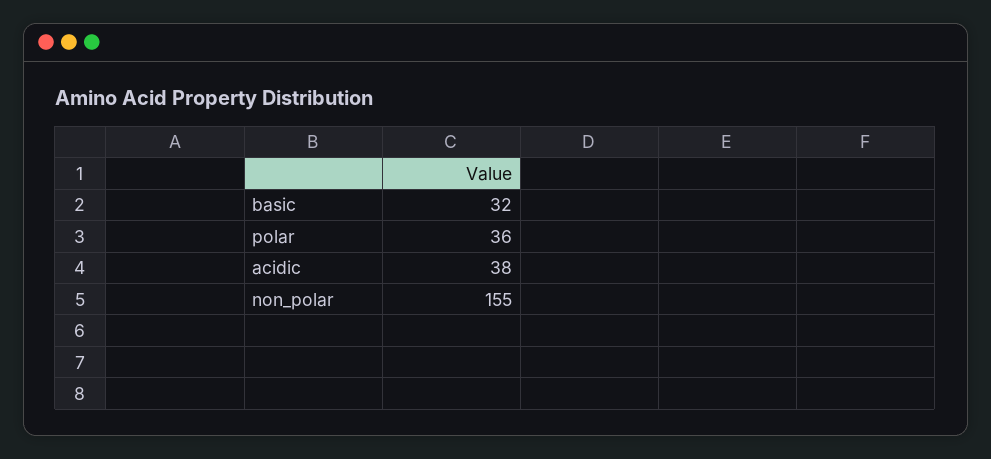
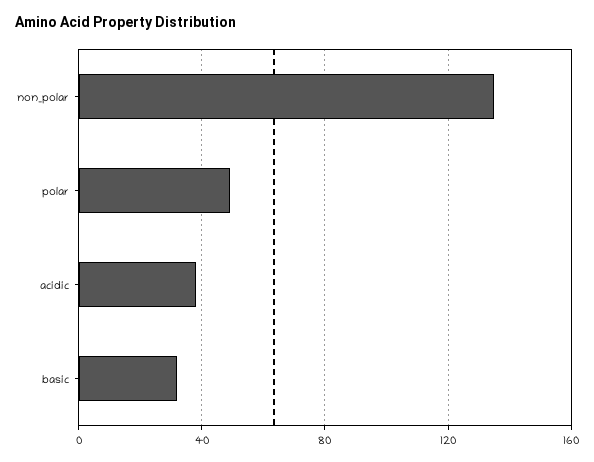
polar: 36 -> 50
non_polar: 155 -> 135

